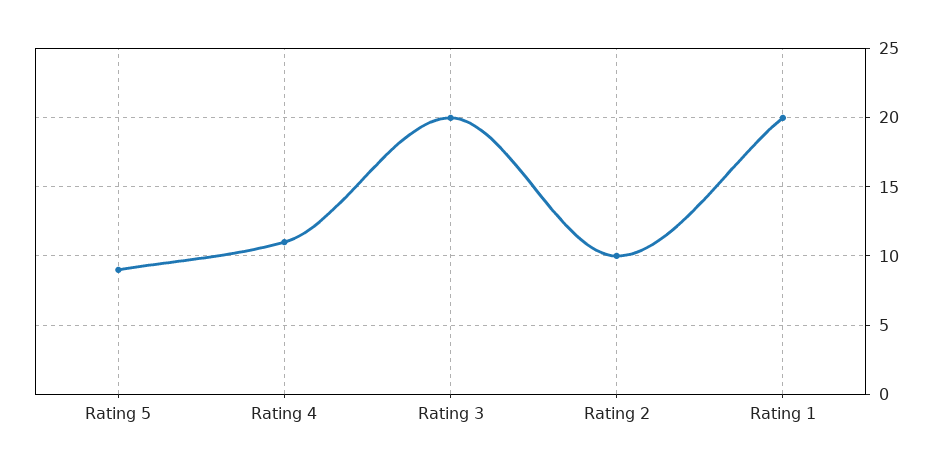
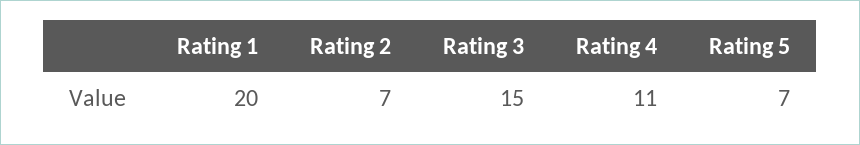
Rating 5: 9 -> 7
Rating 3: 20 -> 15
Rating 2: 10 -> 7

